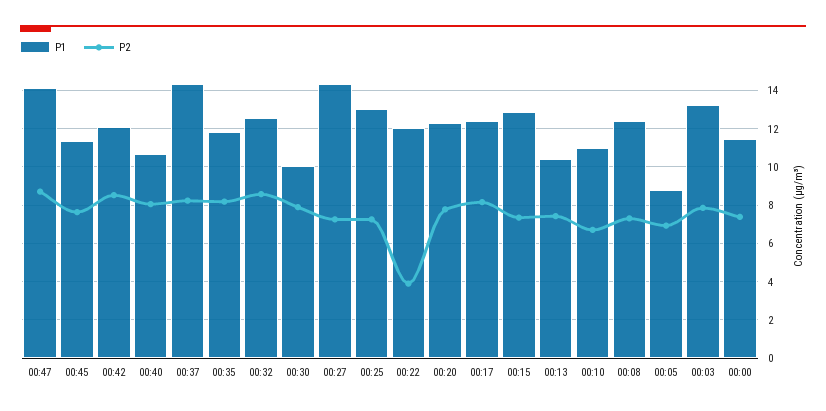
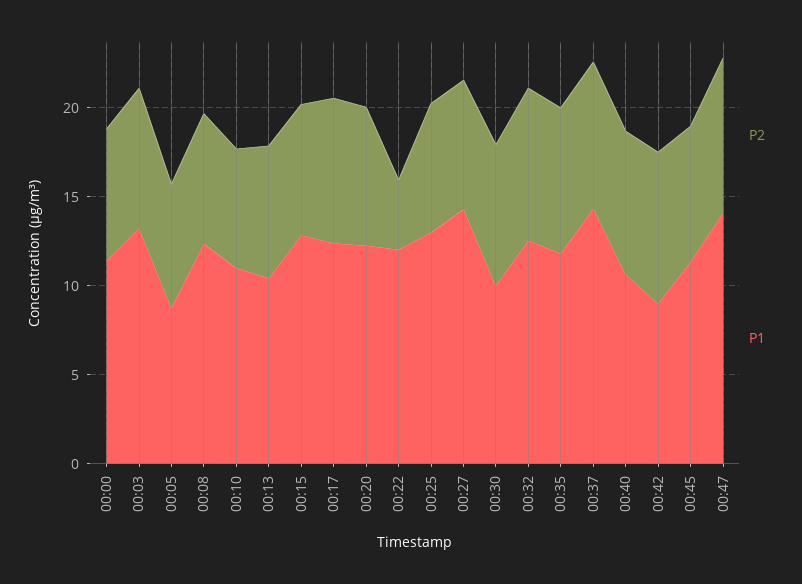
P1, 00:42: 12 -> 9

